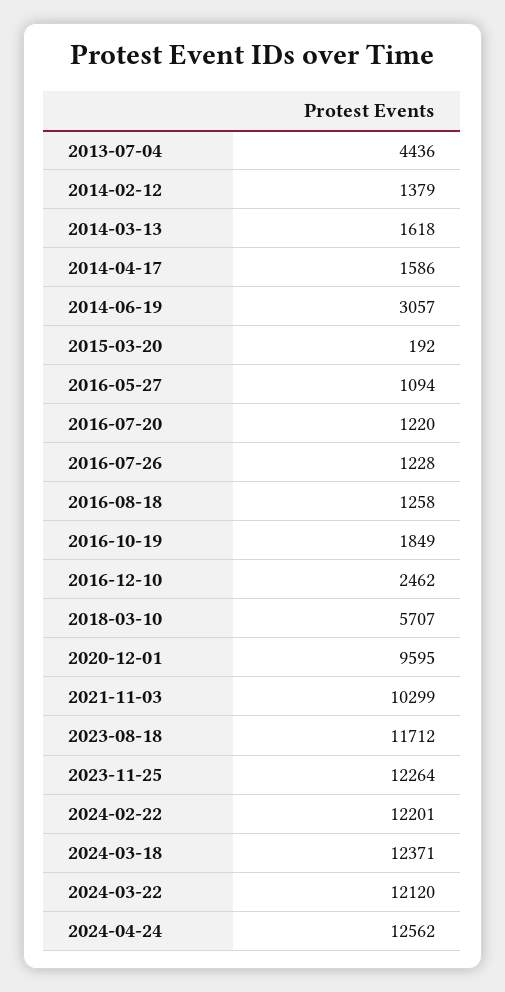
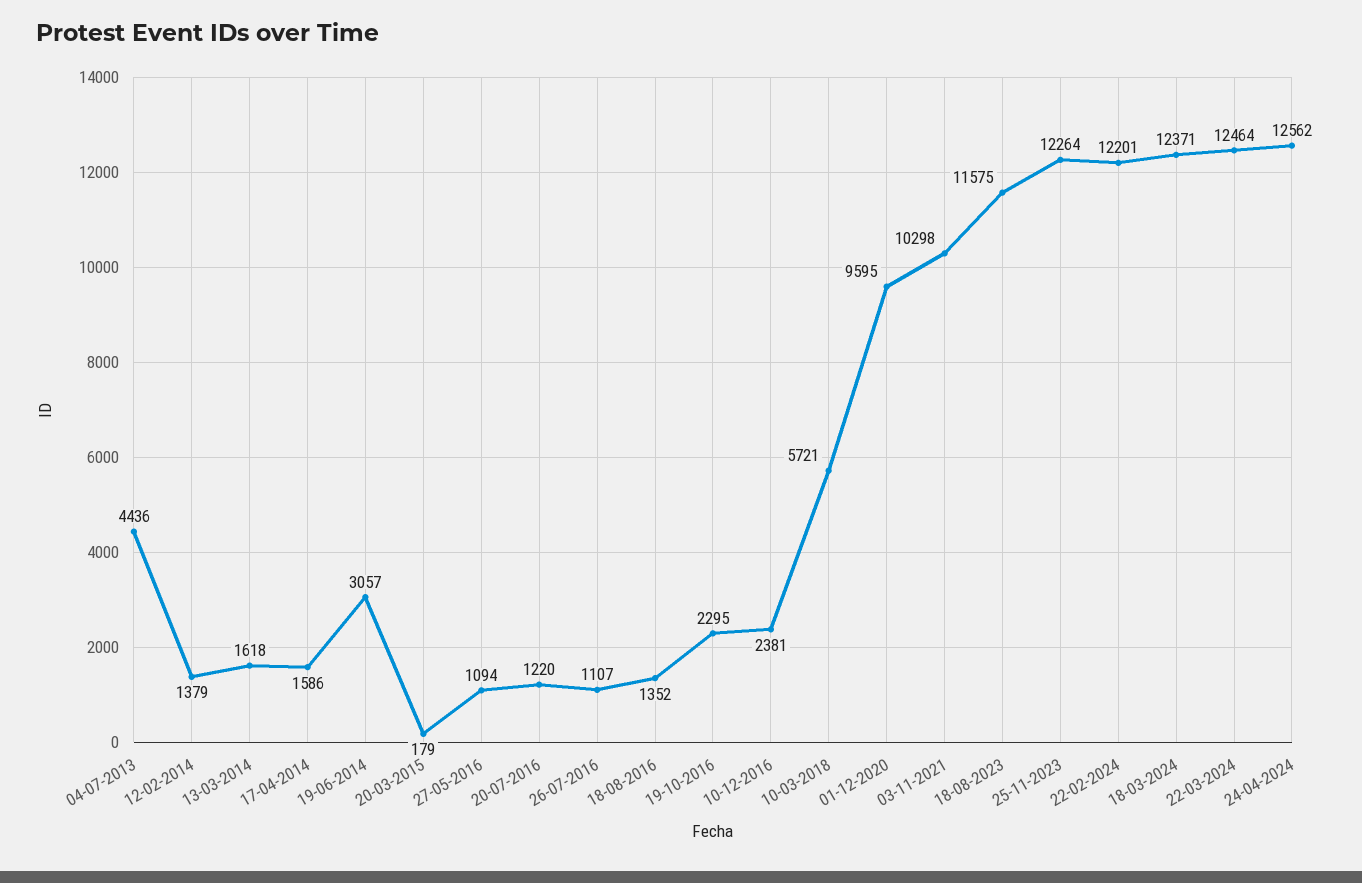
2015-03-20: 192 -> 179
2016-07-26: 1228 -> 1107
2016-08-18: 1258 -> 1352
2016-10-19: 1849 -> 2295
2016-12-10: 2462 -> 2381
2018-03-10: 5707 -> 5721
2021-11-03: 10299 -> 10298
2023-08-18: 11712 -> 11575
2024-03-22: 12120 -> 12464

